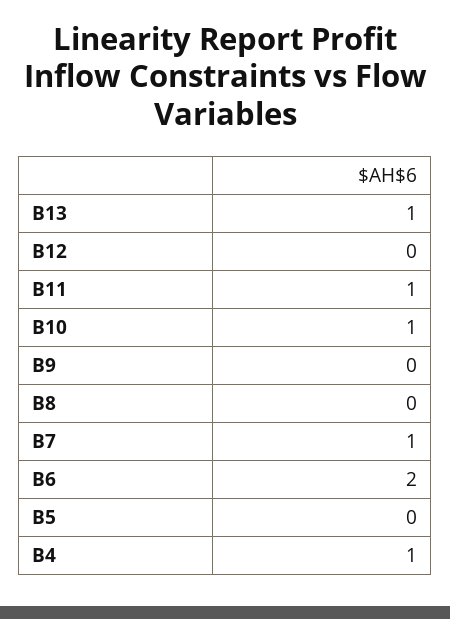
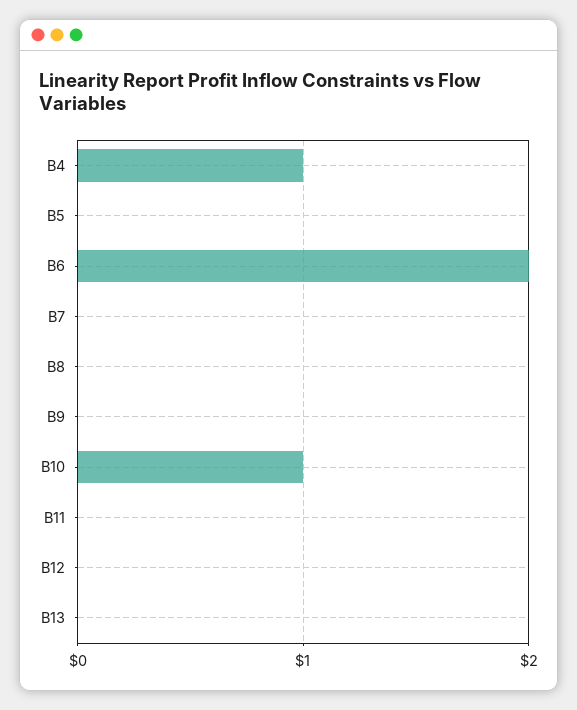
B13: 1 -> 0
B11: 1 -> 0
B7: 1 -> 0

